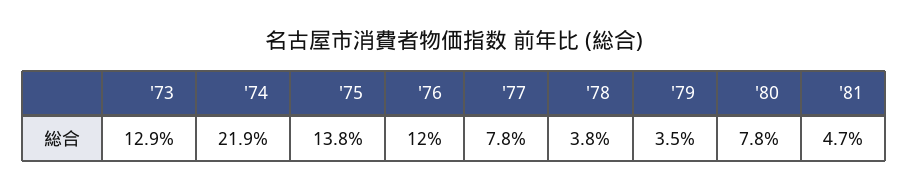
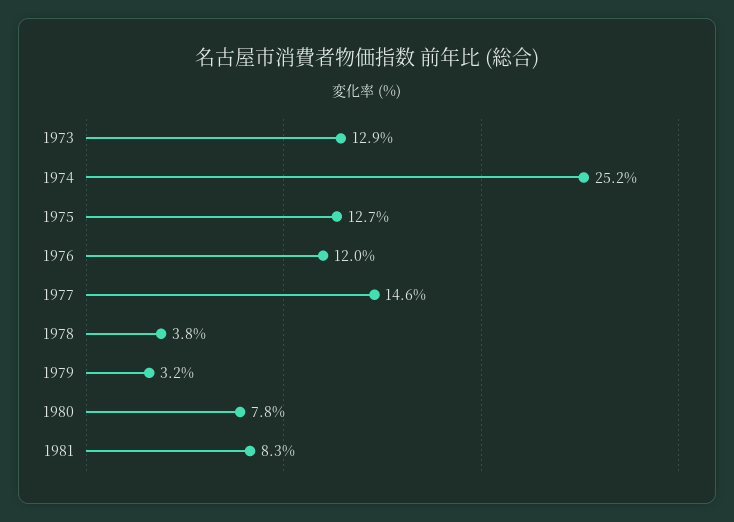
'74: 21.9 -> 25.2
'75: 13.8 -> 12.7
'77: 7.8 -> 14.6
'79: 3.5 -> 3.2
'81: 4.7 -> 8.3

